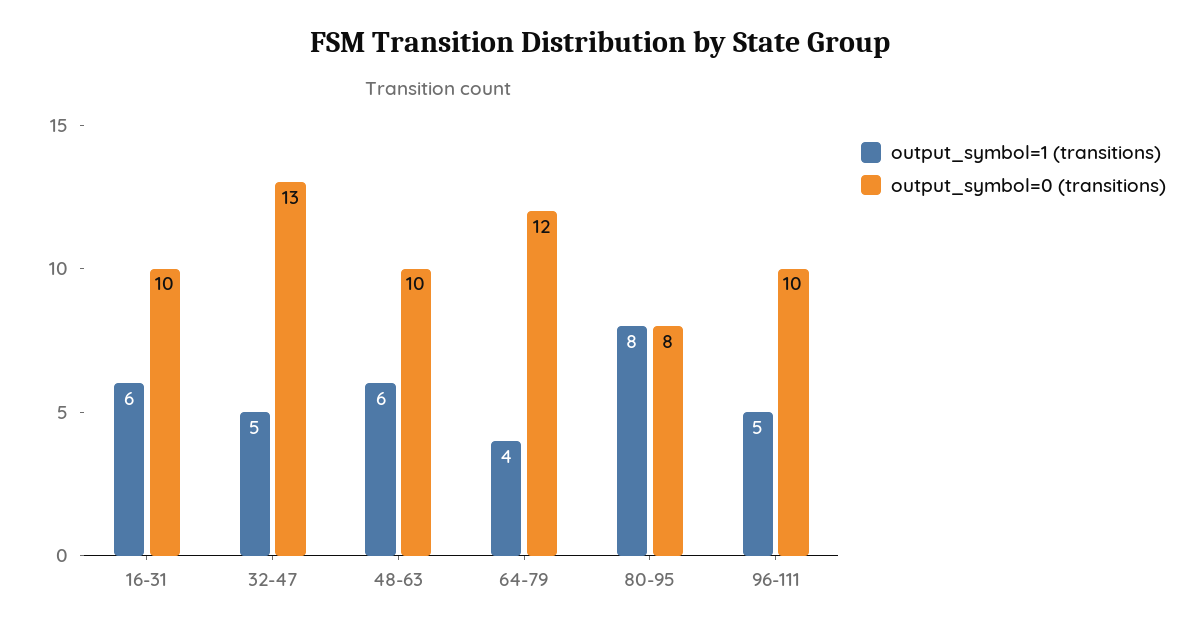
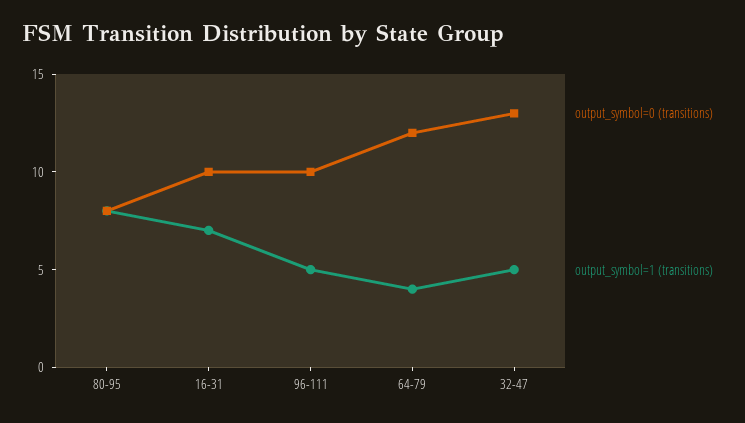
output_symbol=1 (transitions), 16-31: 6 -> 7
output_symbol=1 (transitions), 48-63: 6 -> none
output_symbol=0 (transitions), 48-63: 10 -> none

